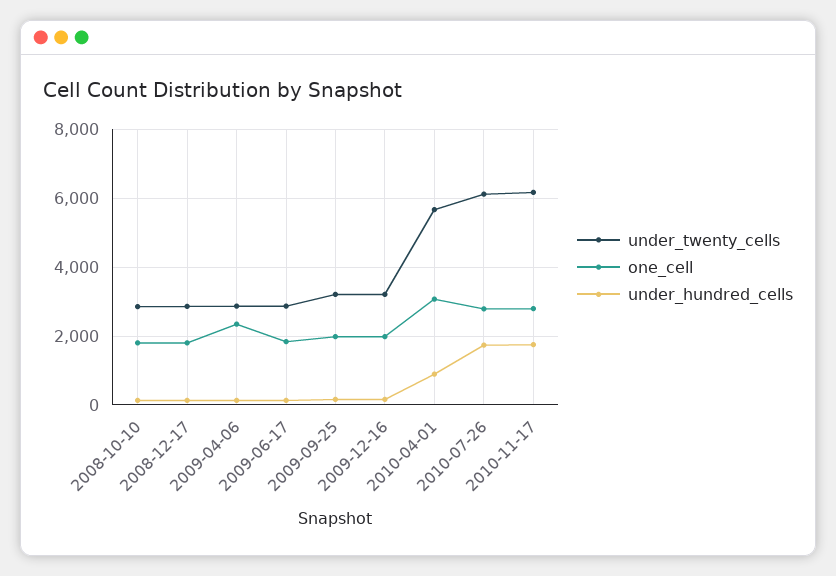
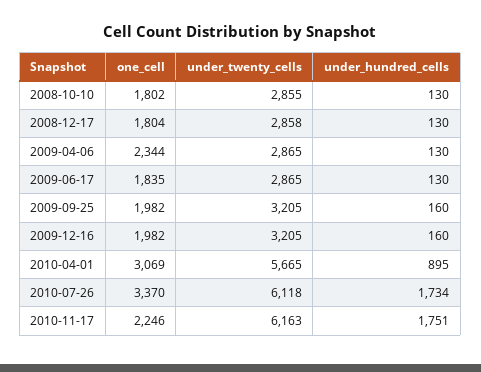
one_cell, 2010-07-26: 2800 -> 3370
one_cell, 2010-11-17: 2800 -> 2246

